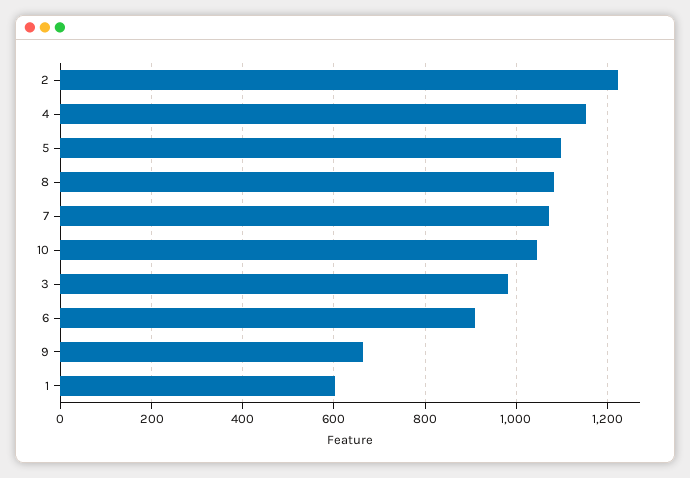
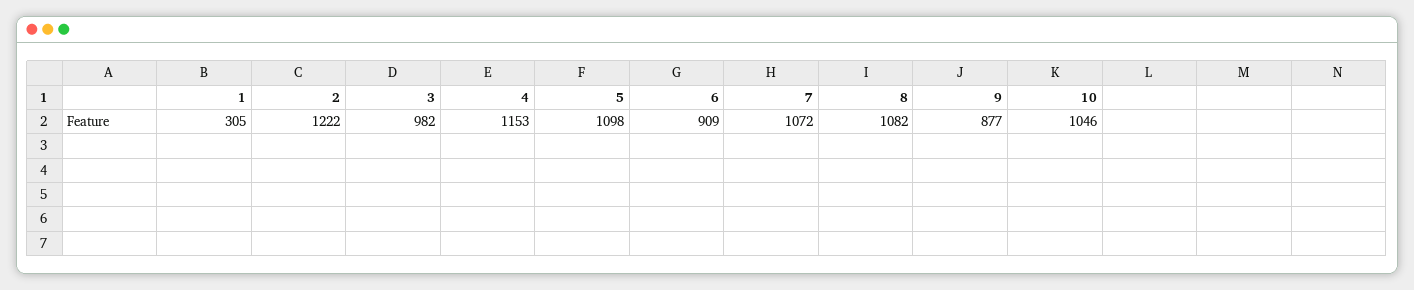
9: 660 -> 877
1: 600 -> 305

